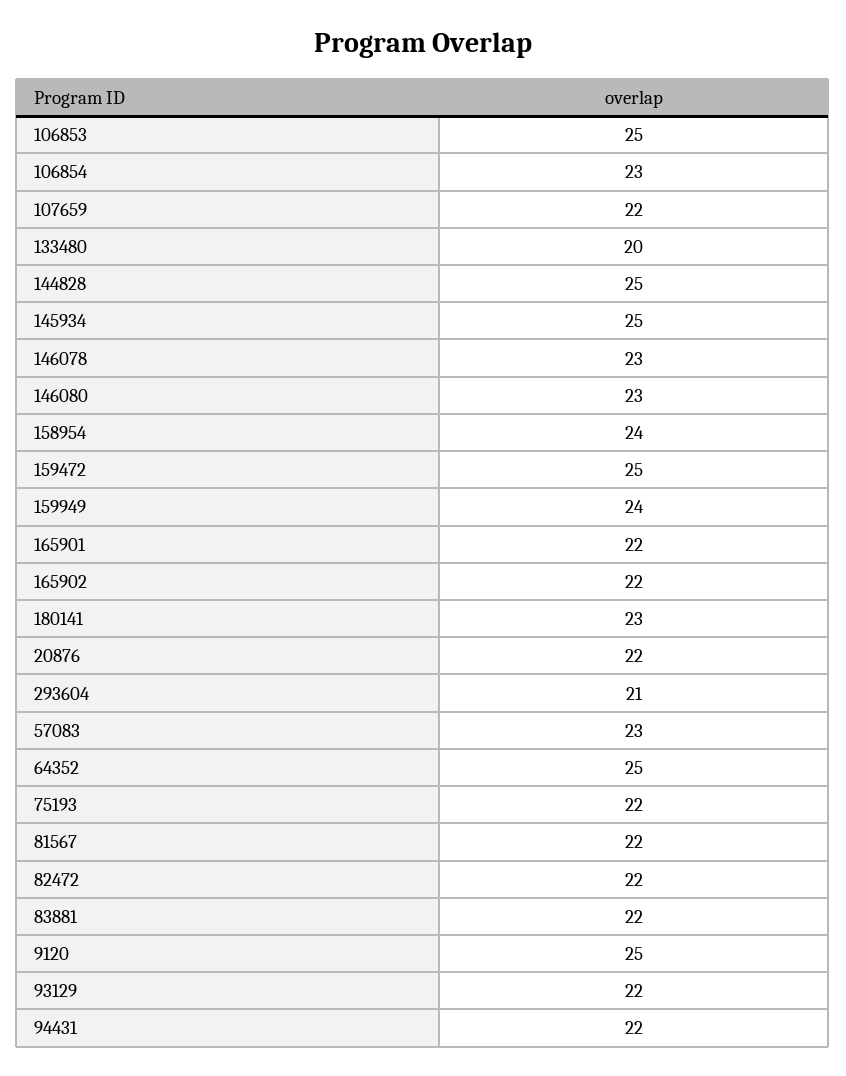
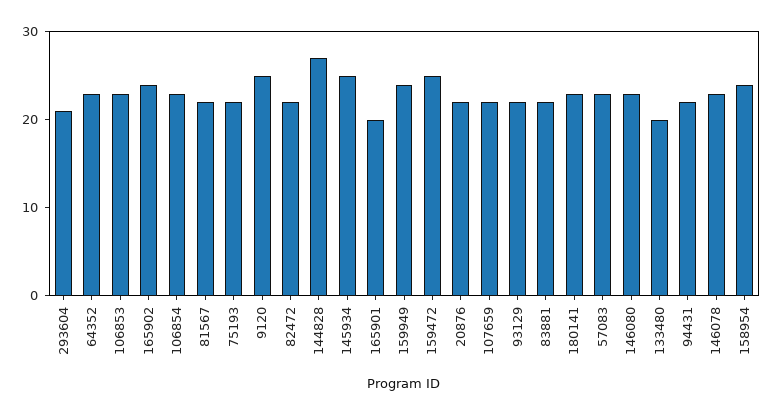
106853: 25 -> 23
144828: 25 -> 27
165901: 22 -> 20
165902: 22 -> 24
64352: 25 -> 23

